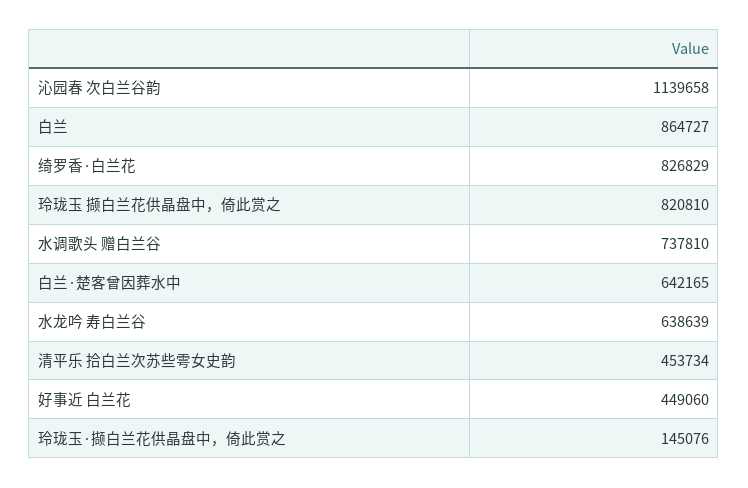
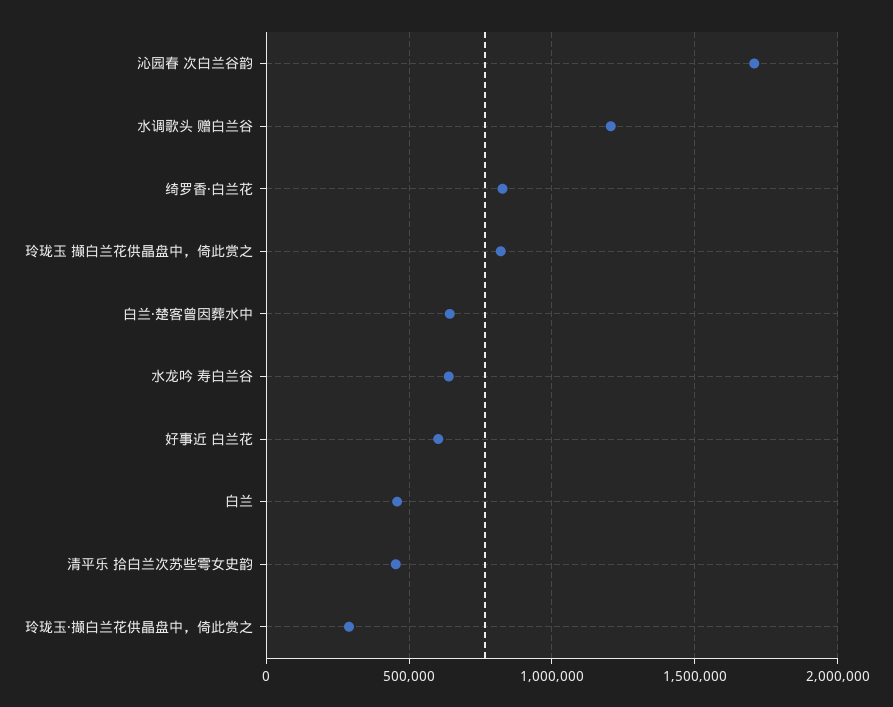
沁园春 次白兰谷韵: 1139658 -> 1700000
白兰: 864727 -> 450000
水调歌头 赠白兰谷: 737810 -> 1200000
好事近 白兰花: 449060 -> 600000
玲珑玉·撷白兰花供晶盘中，倚此赏之: 145076 -> 300000

